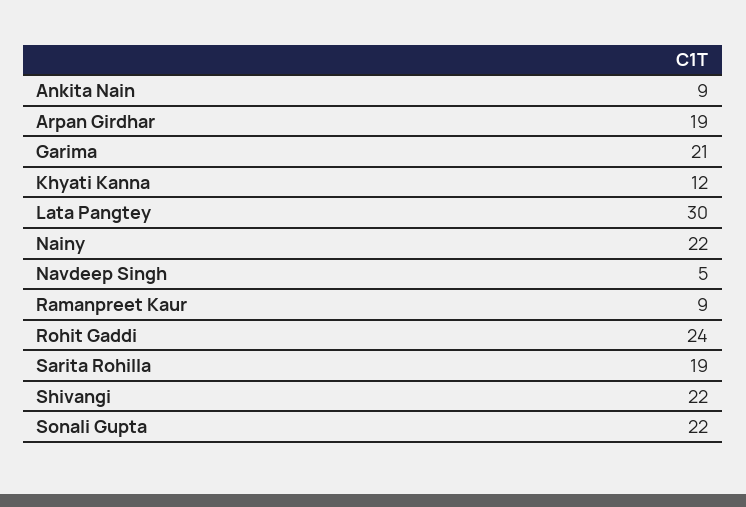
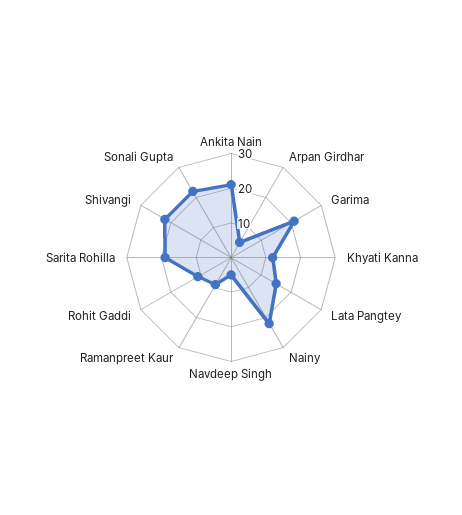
Ankita Nain: 9 -> 20
Arpan Girdhar: 19 -> 5
Lata Pangtey: 30 -> 15
Rohit Gaddi: 24 -> 10

